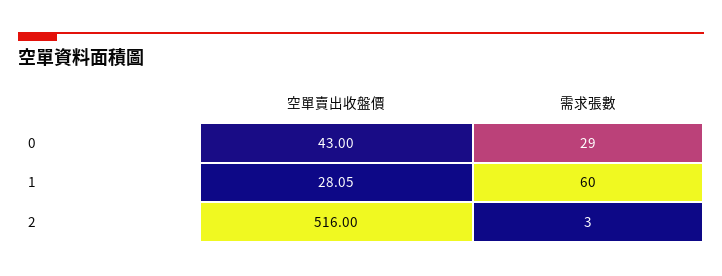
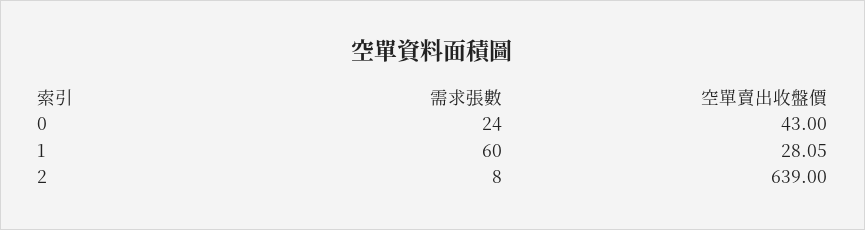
需求張數, 0: 29 -> 24
空單賣出收盤價, 2: 516 -> 639
需求張數, 2: 3 -> 8

